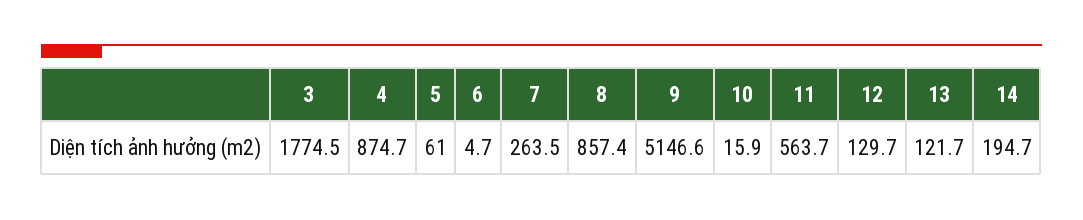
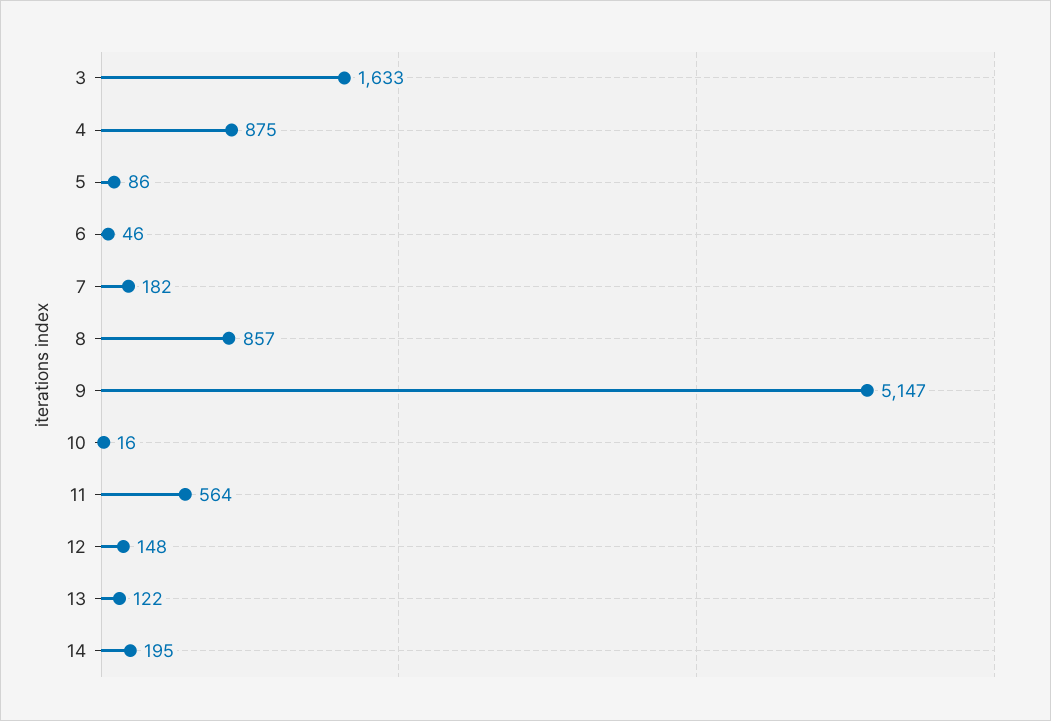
3: 1774.5 -> 1633
5: 61 -> 86
6: 4.7 -> 46
7: 263.5 -> 182
12: 129.7 -> 148

